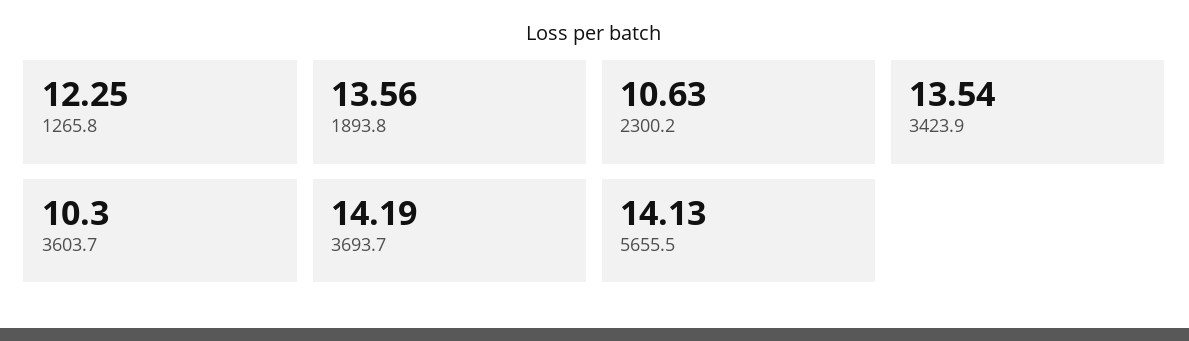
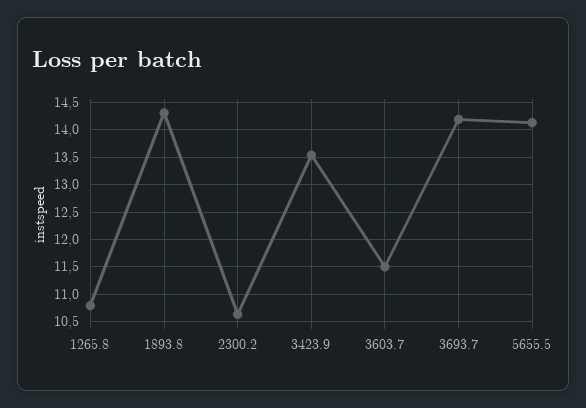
1265.8: 12.25 -> 10.75
1893.8: 13.56 -> 14.25
3603.7: 10.3 -> 11.5

